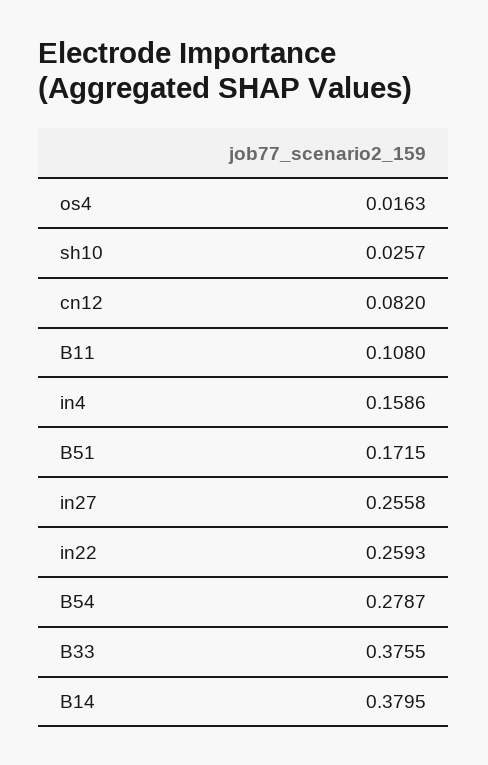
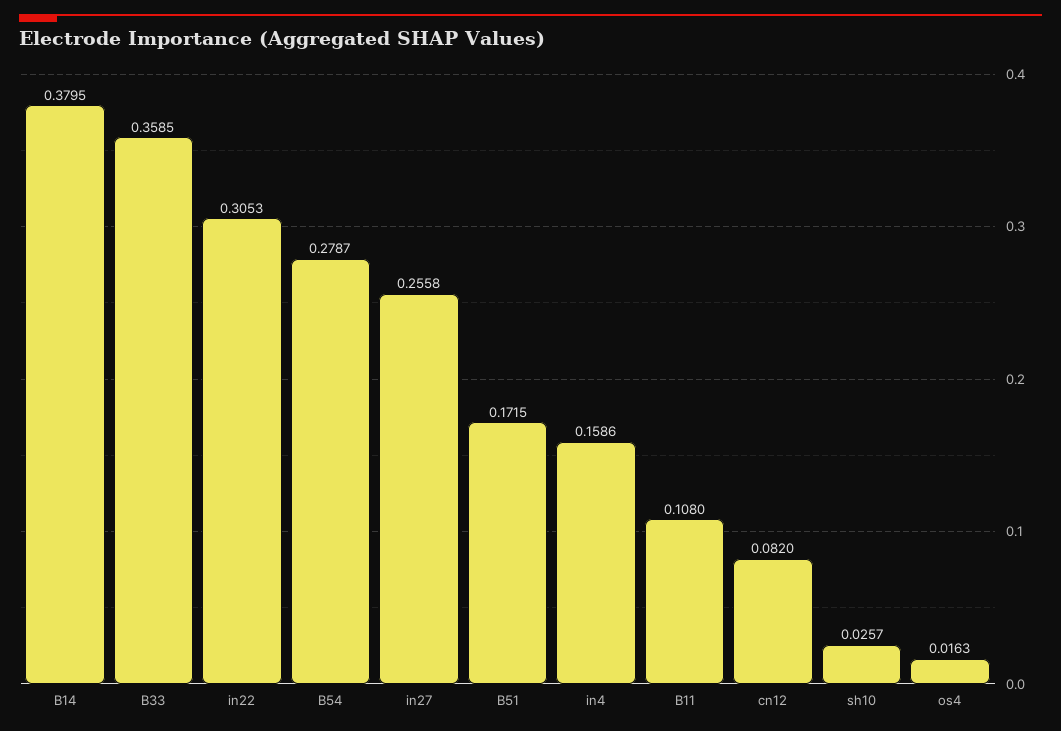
in22: 0.2593 -> 0.3053
B33: 0.3755 -> 0.3585

